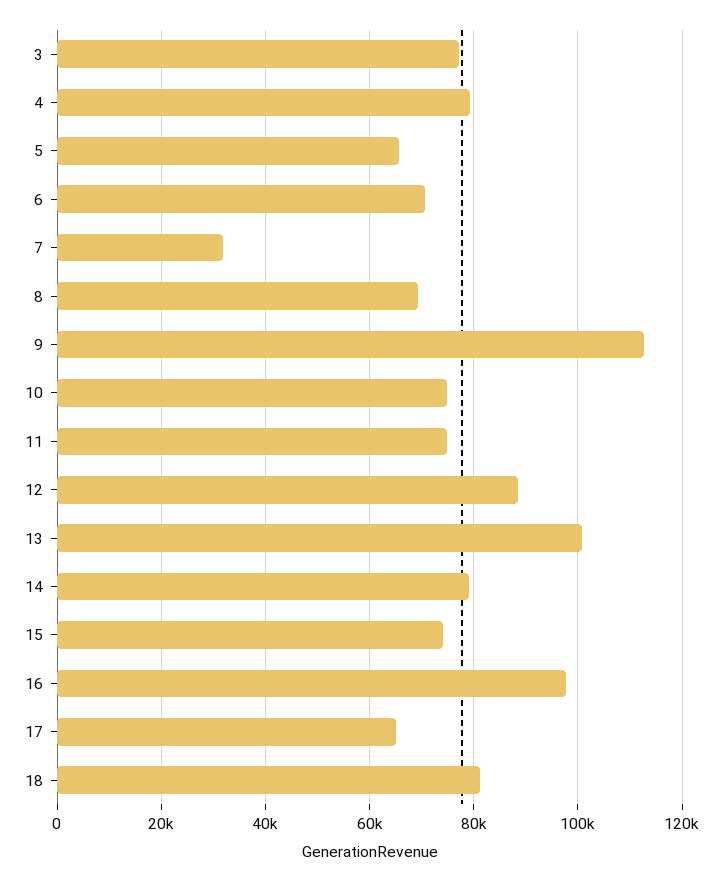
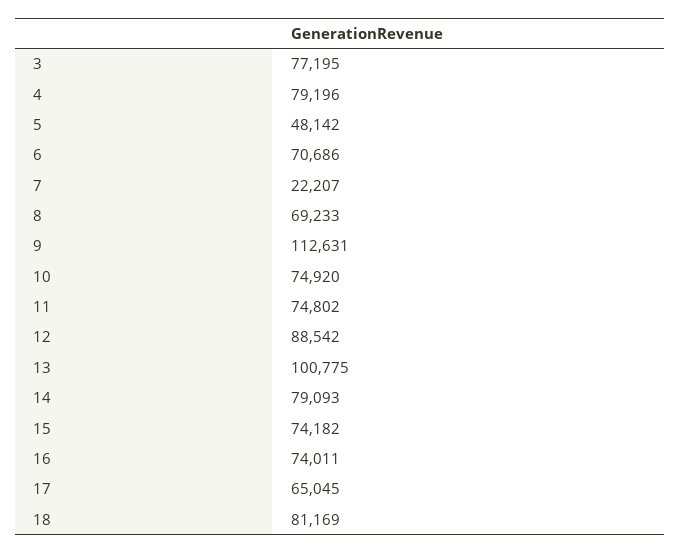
5: 66000 -> 48142
7: 32000 -> 22207
16: 98000 -> 74011

